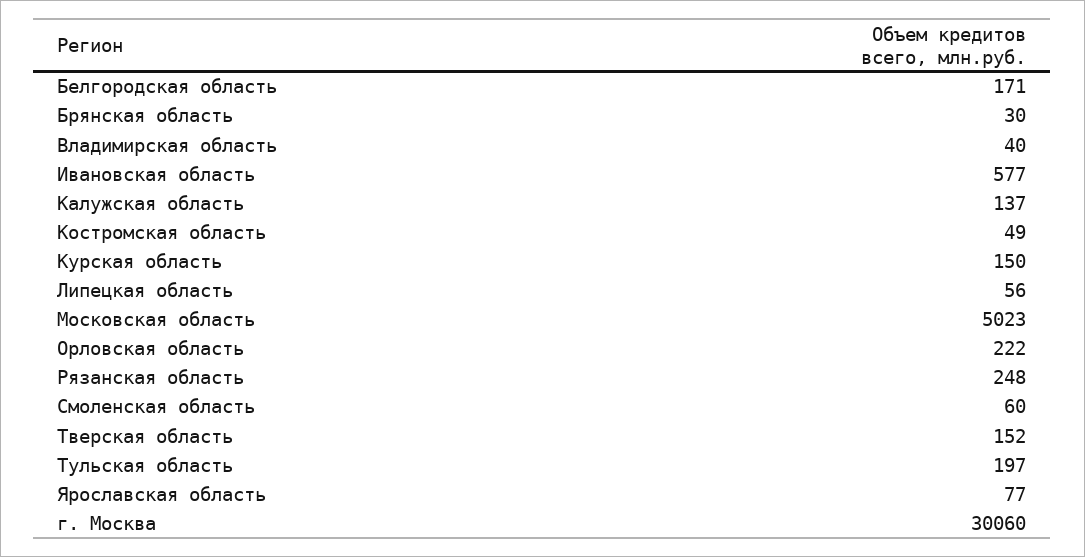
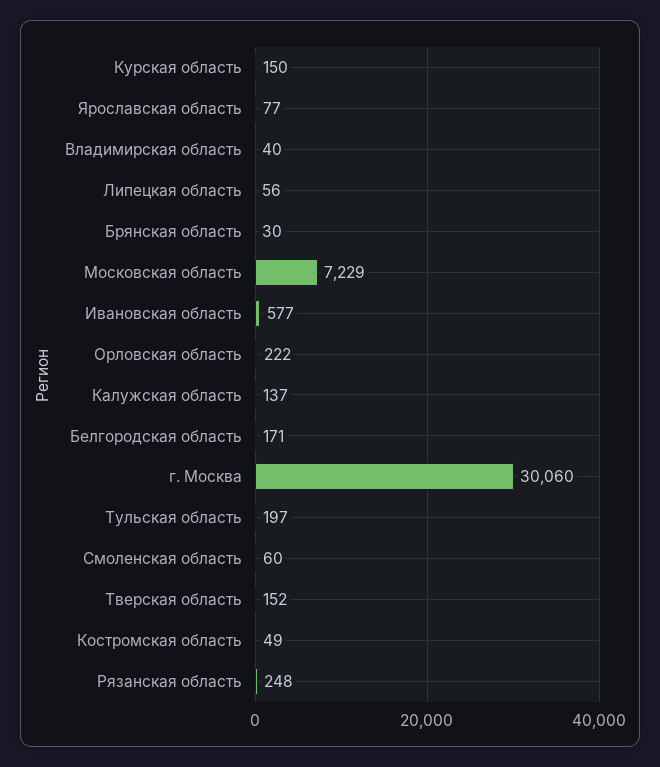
Московская область: 5023 -> 7229

